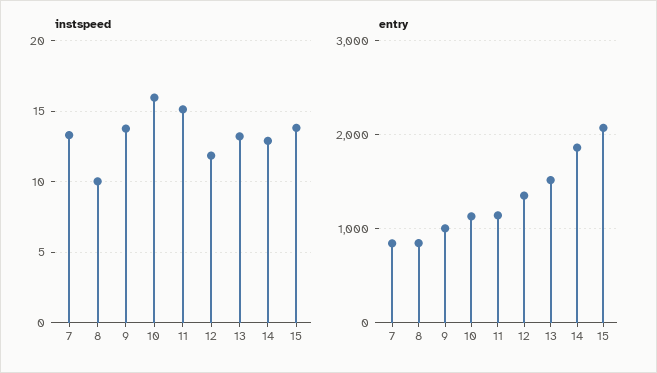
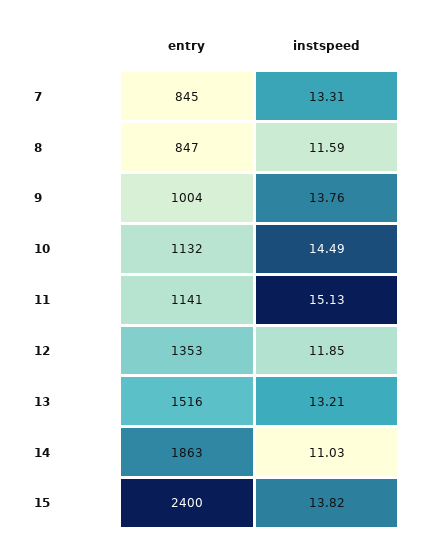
instspeed, 8: 10 -> 11.59
instspeed, 10: 16 -> 14.49
instspeed, 14: 13 -> 11.03
entry, 15: 2100 -> 2400

